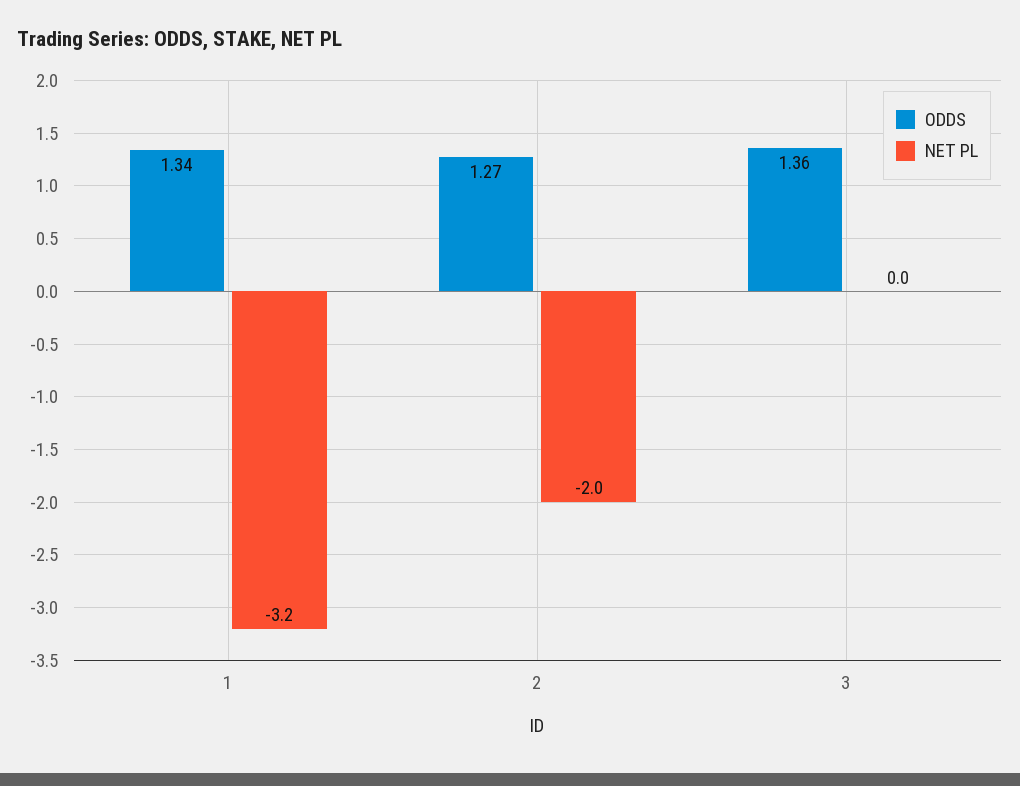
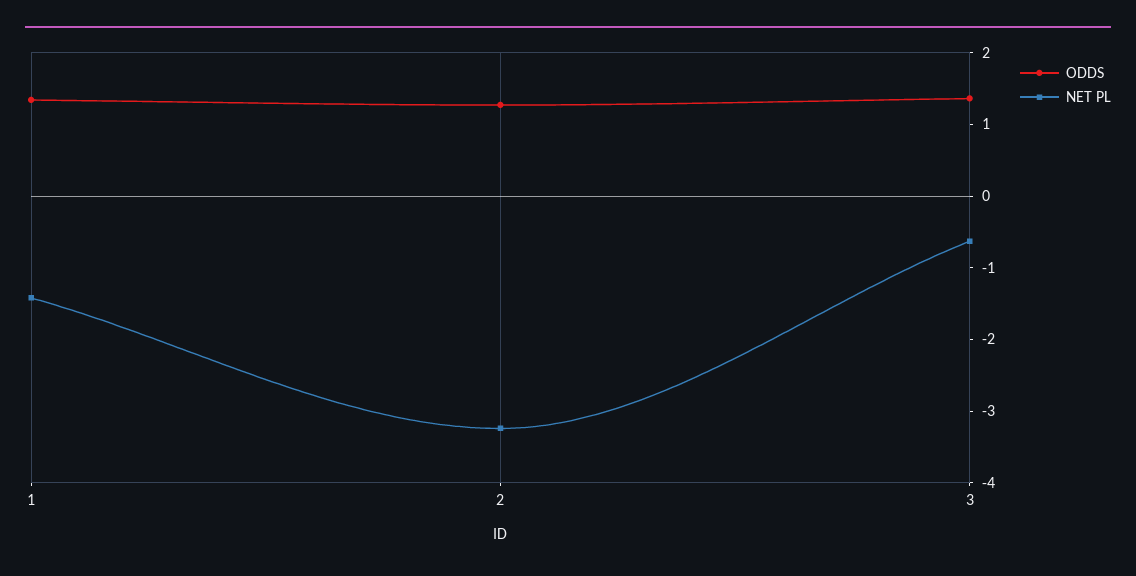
NET PL, 1: -3.2 -> -1.4
NET PL, 2: -2 -> -3.2
NET PL, 3: 0 -> -0.6

